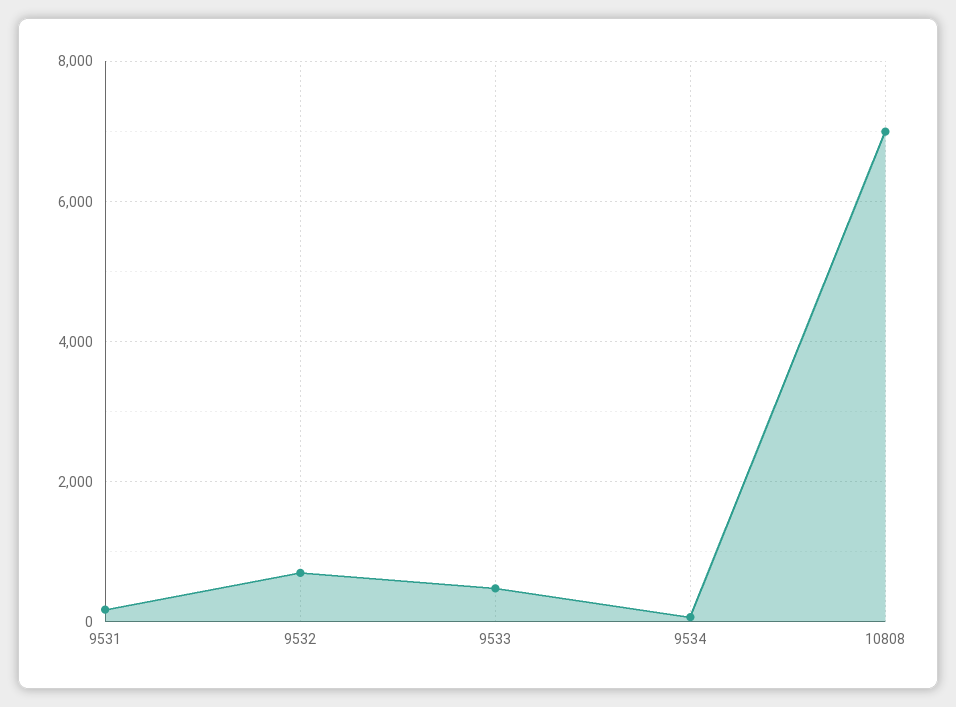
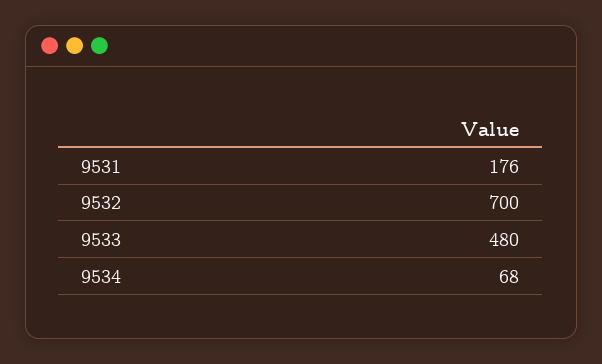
10808: 7000 -> none

